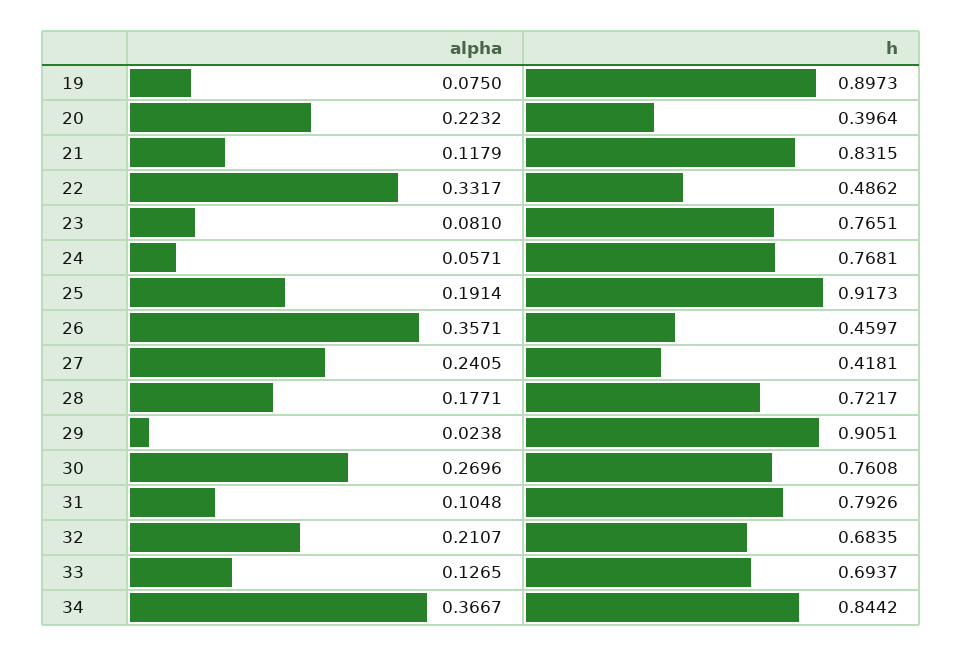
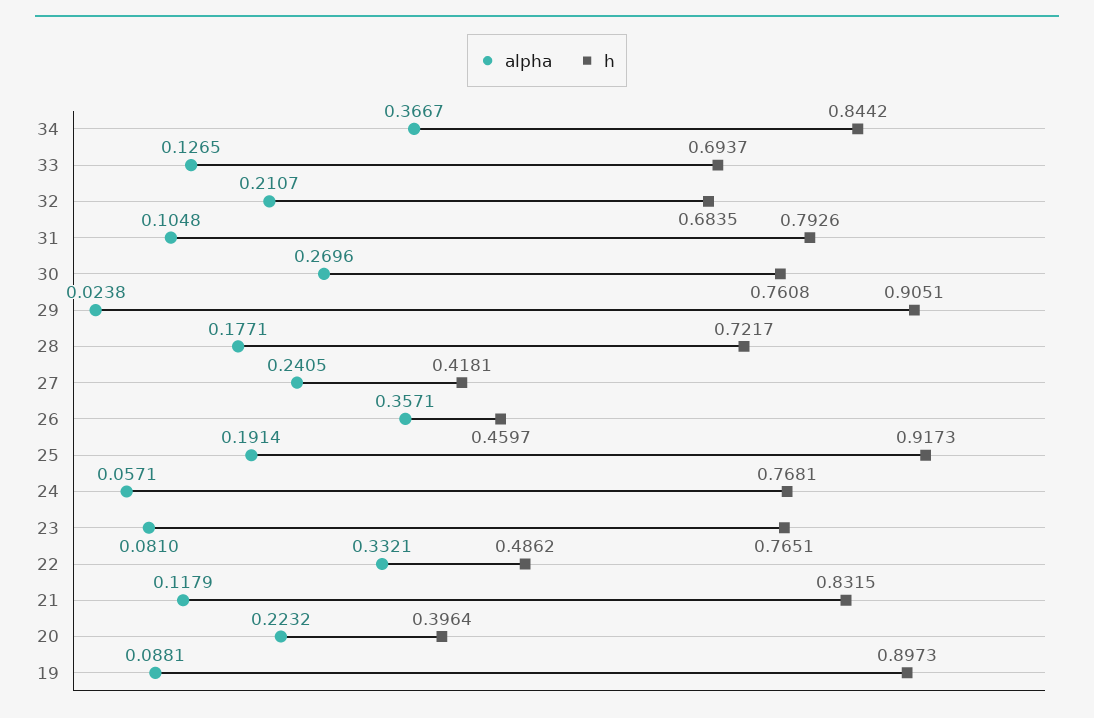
alpha, 19: 0.075 -> 0.0881
alpha, 22: 0.3317 -> 0.3321

